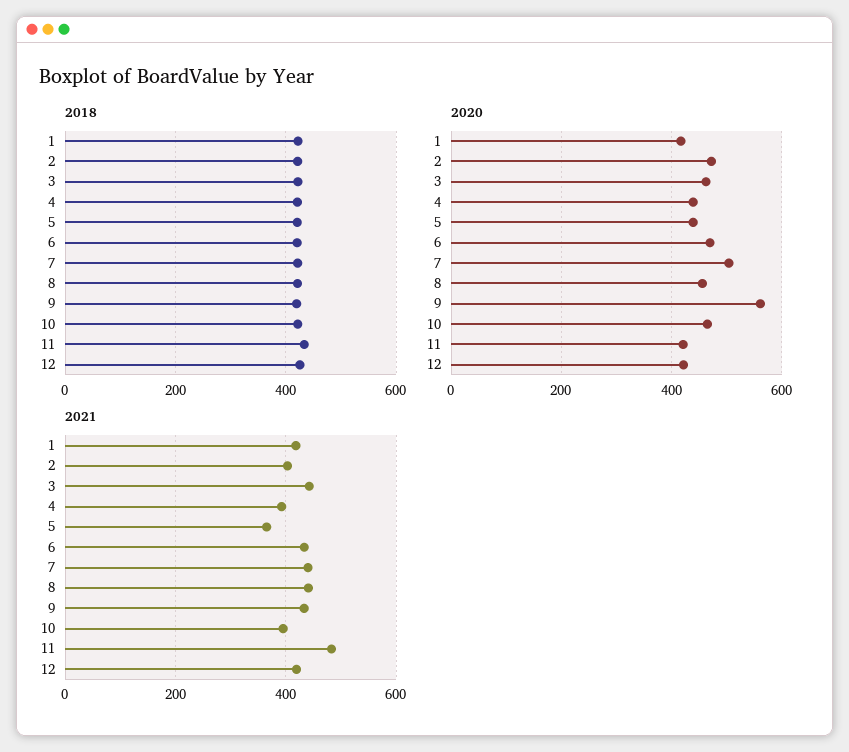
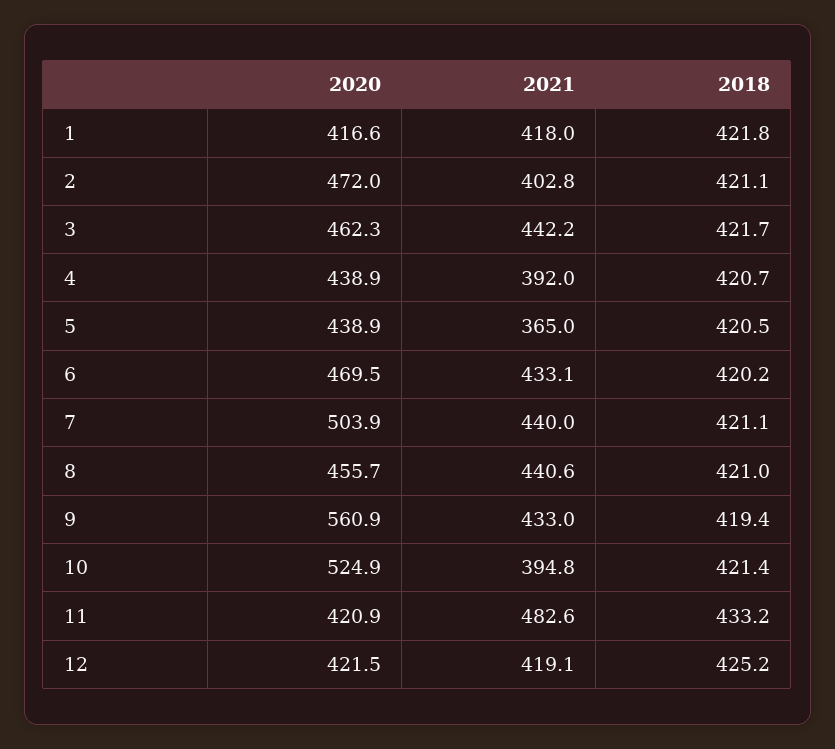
2020, 10: 460 -> 524.9

